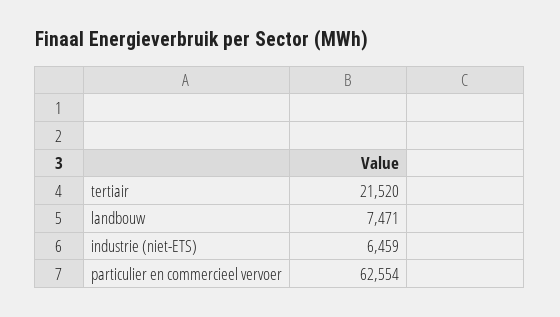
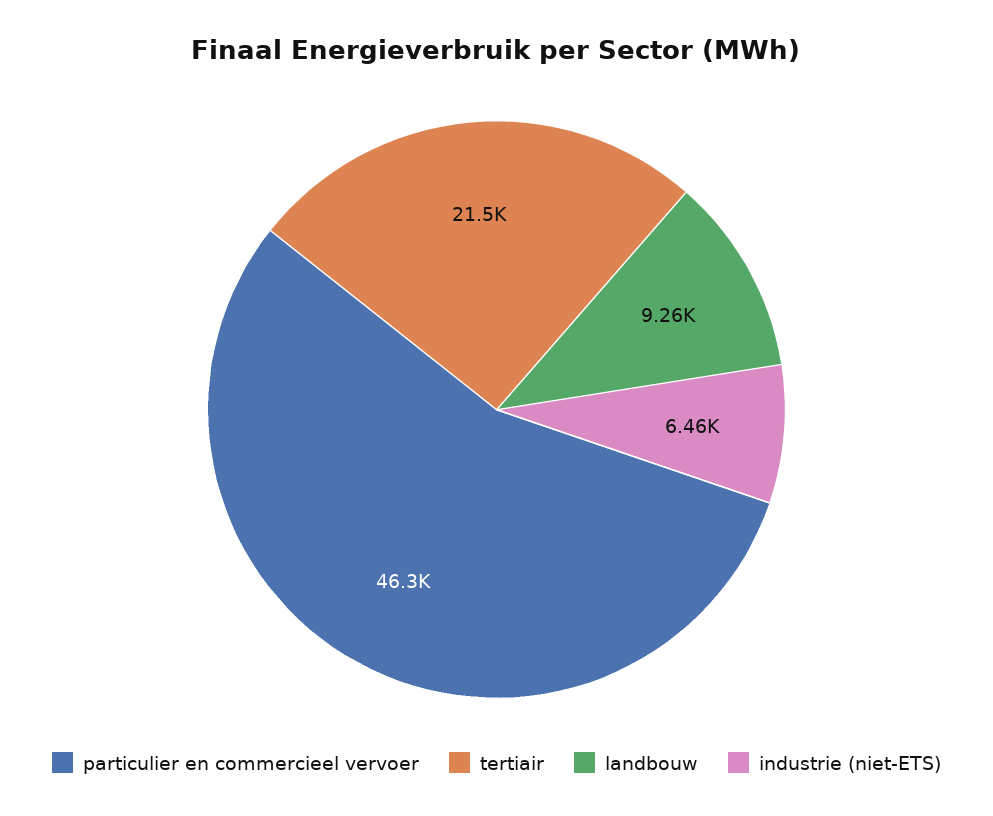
landbouw: 7471 -> 9260
particulier en commercieel vervoer: 62554 -> 46300

